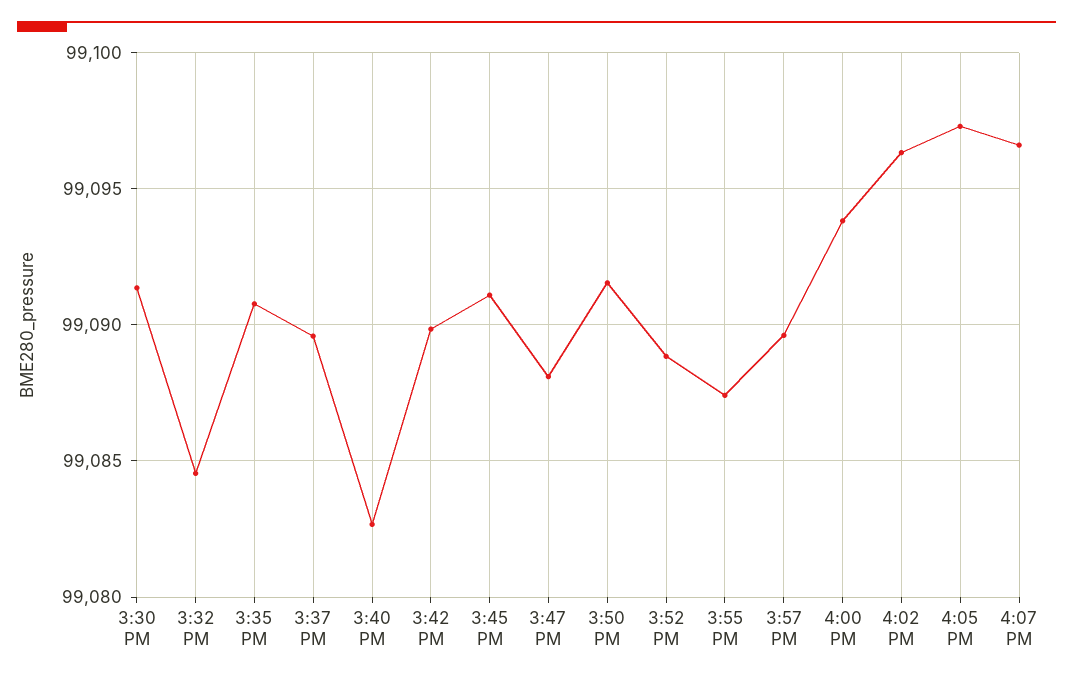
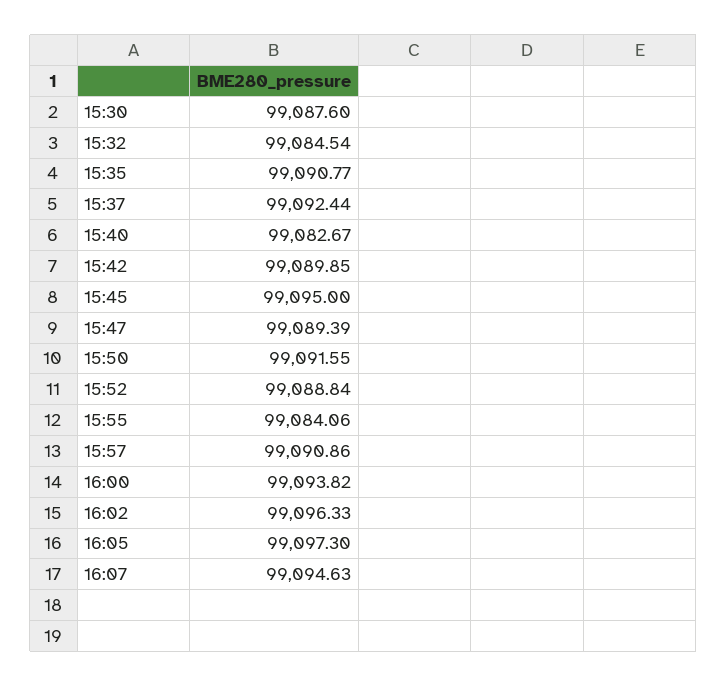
3:30 PM: 99091.5 -> 99087.6
3:37 PM: 99089.5 -> 99092.44
3:45 PM: 99091 -> 99095
3:47 PM: 99088 -> 99089.39
3:55 PM: 99087.5 -> 99084.06
3:57 PM: 99089.5 -> 99090.86
4:07 PM: 99096.5 -> 99094.63

